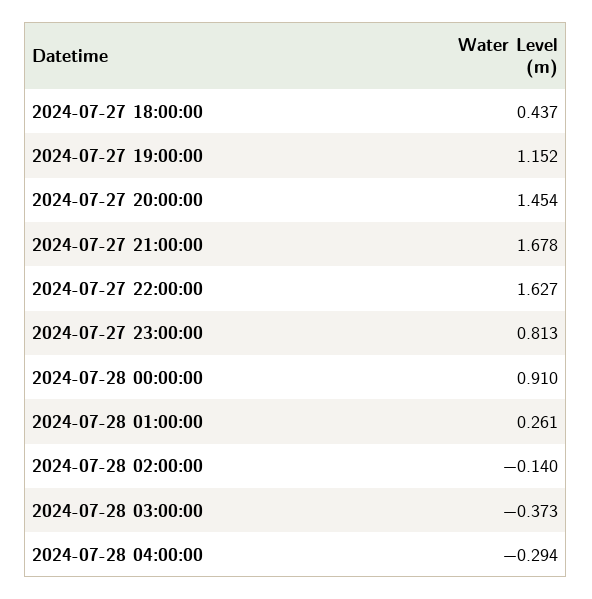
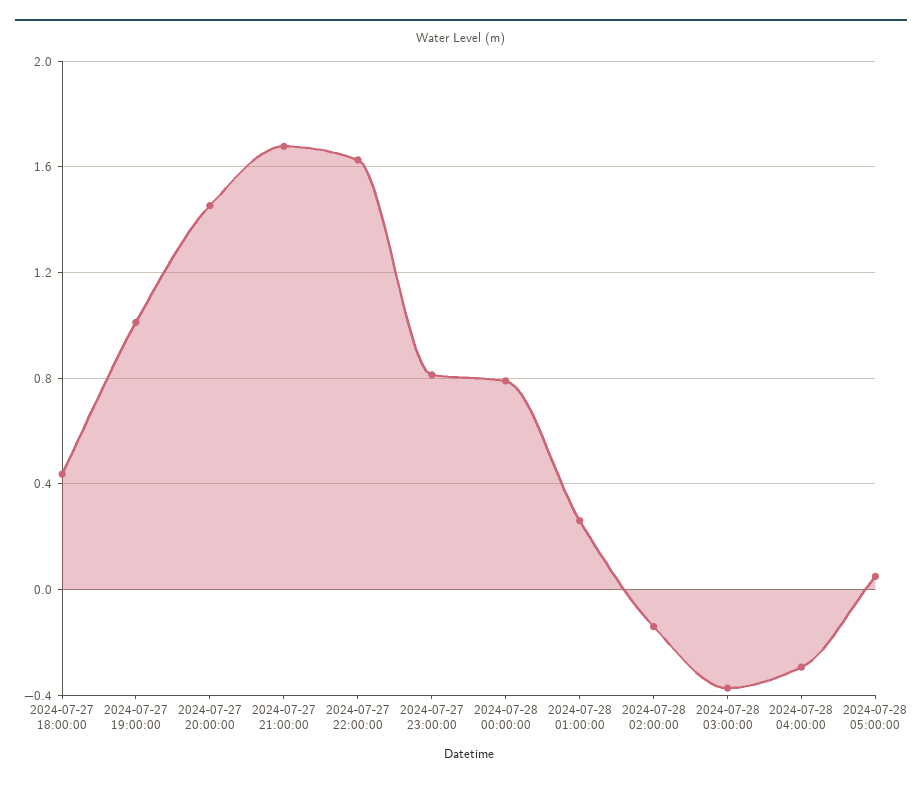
2024-07-27 19:00:00: 1.152 -> 1
2024-07-28 00:00:00: 0.91 -> 0.8
2024-07-28 05:00:00: none -> 0.05

